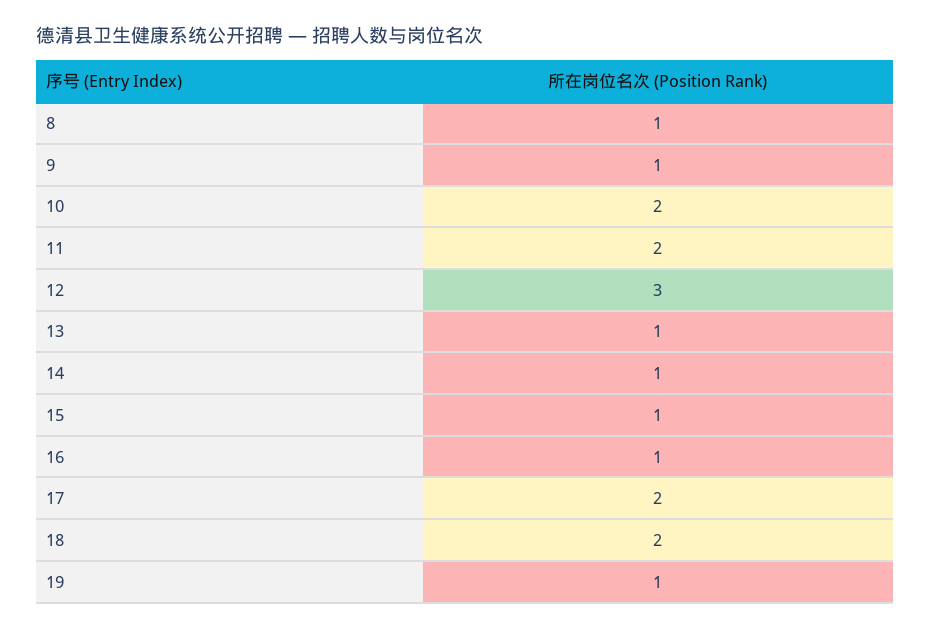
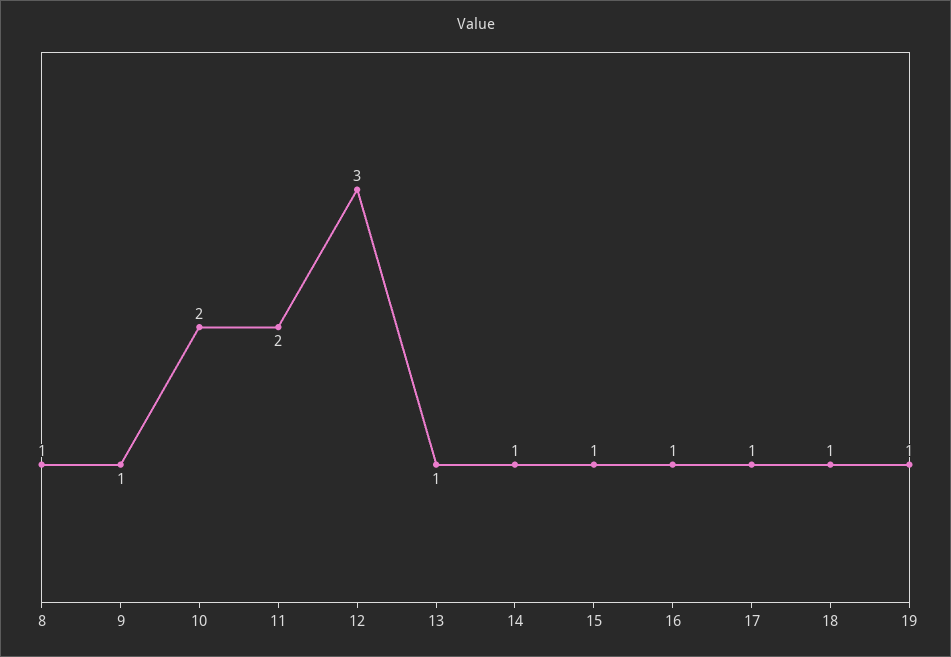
17: 2 -> 1
18: 2 -> 1

